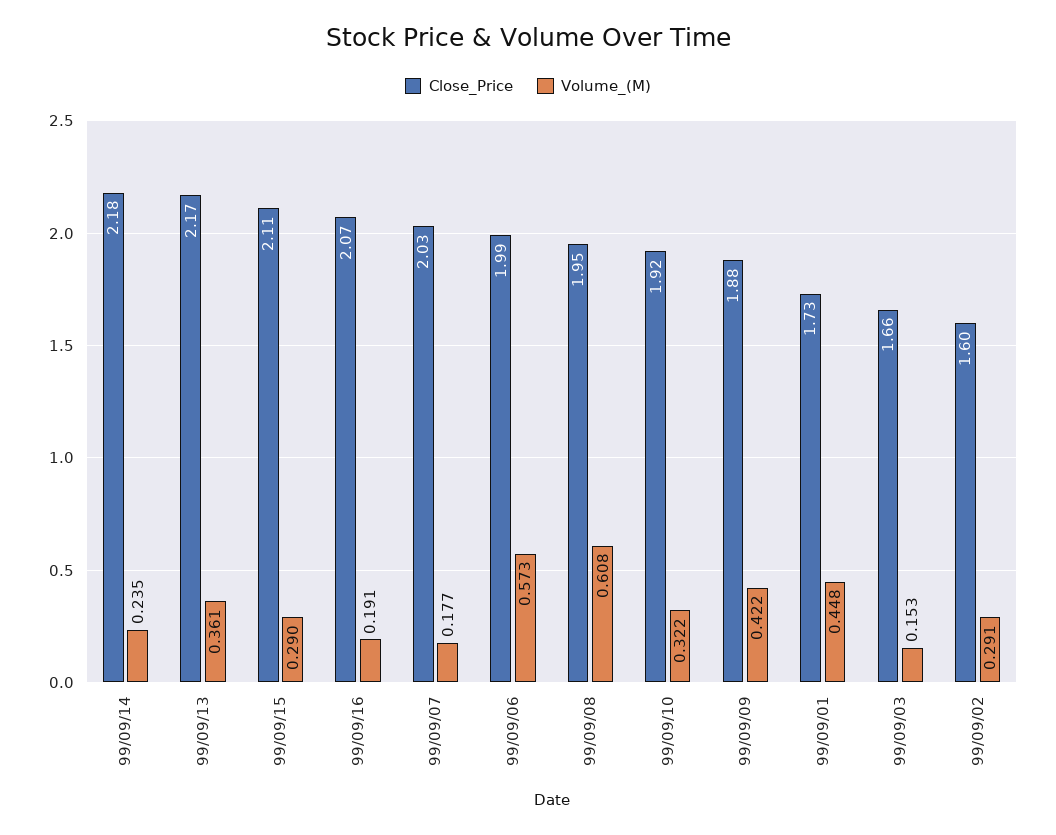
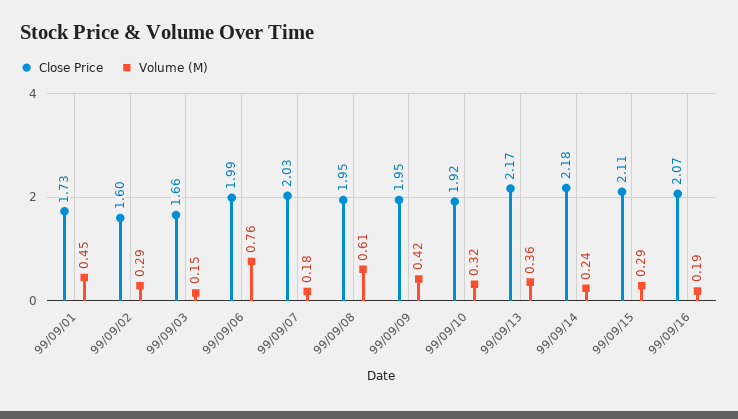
Volume_(M), 99/09/06: 0.573 -> 0.76
Close_Price, 99/09/09: 1.88 -> 1.95

